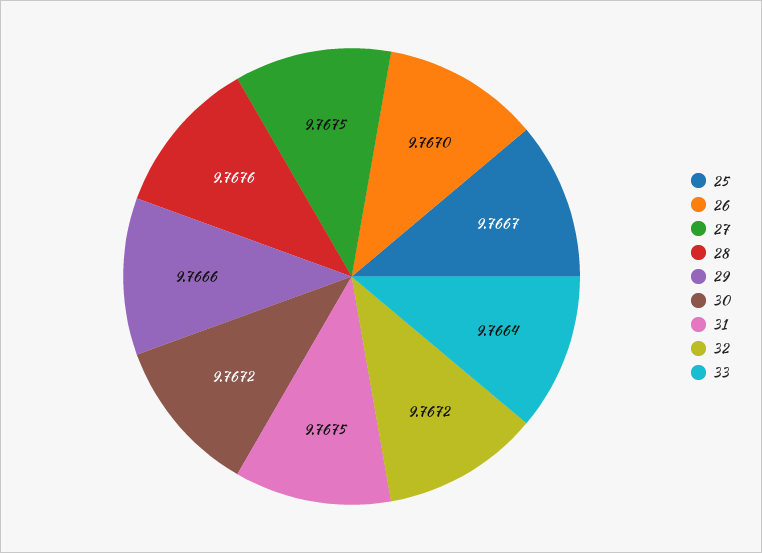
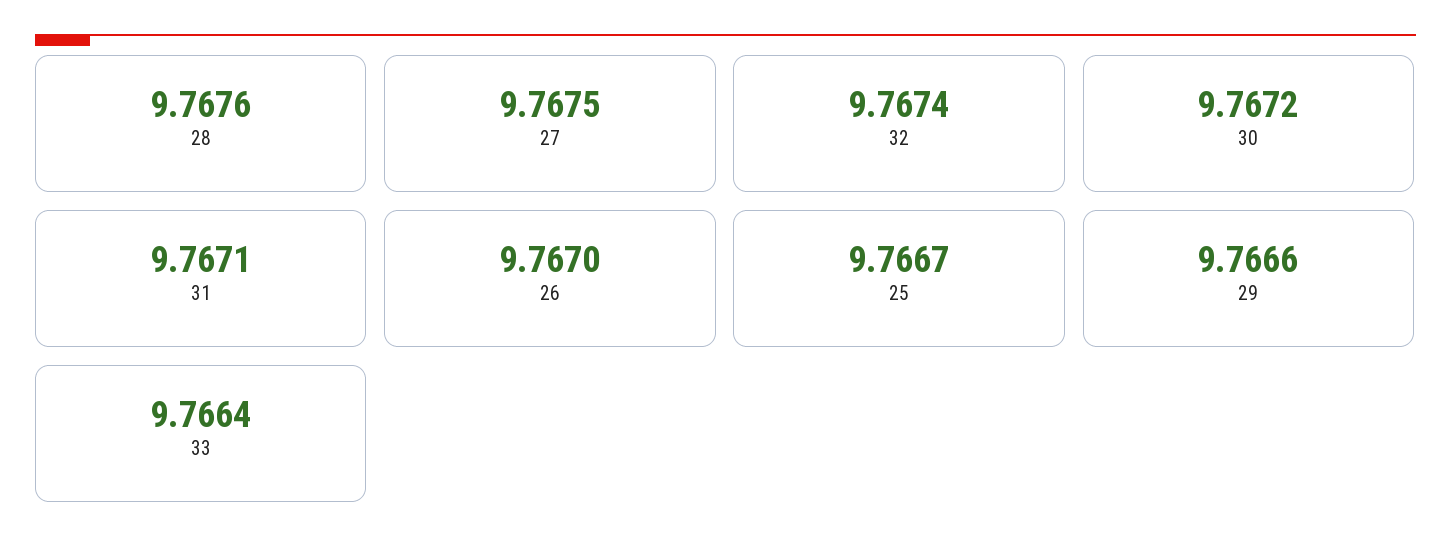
31: 9.7675 -> 9.7671
32: 9.7672 -> 9.7674

